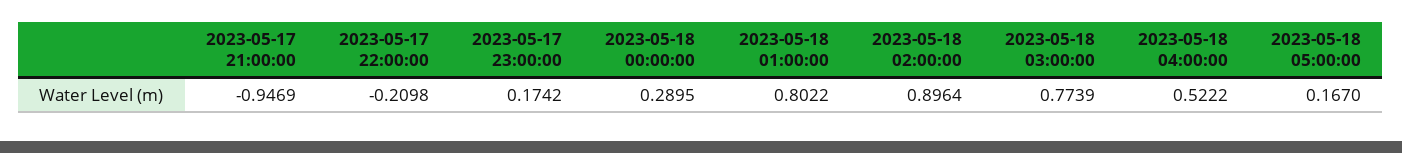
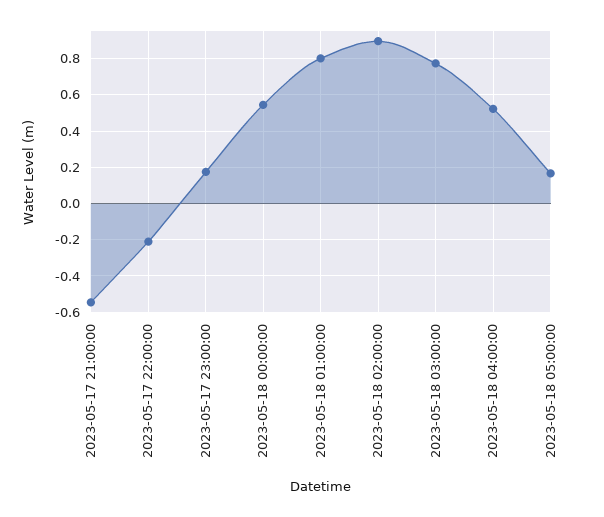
2023-05-17 21:00:00: -0.9469 -> -0.55
2023-05-18 00:00:00: 0.2895 -> 0.55

